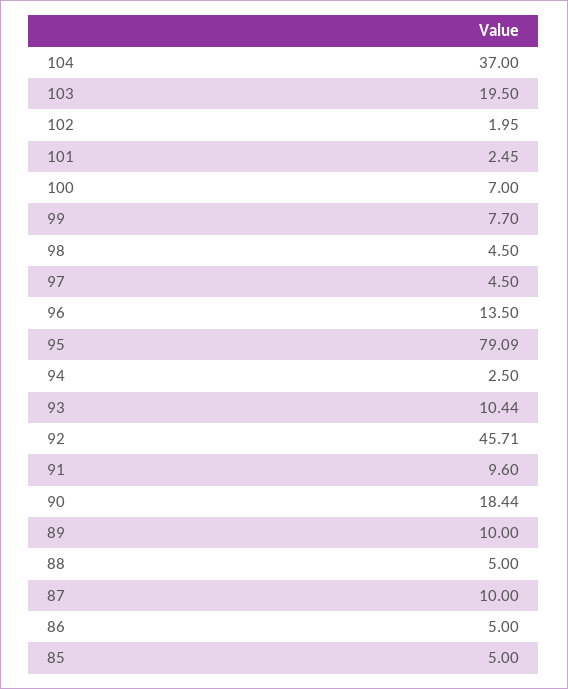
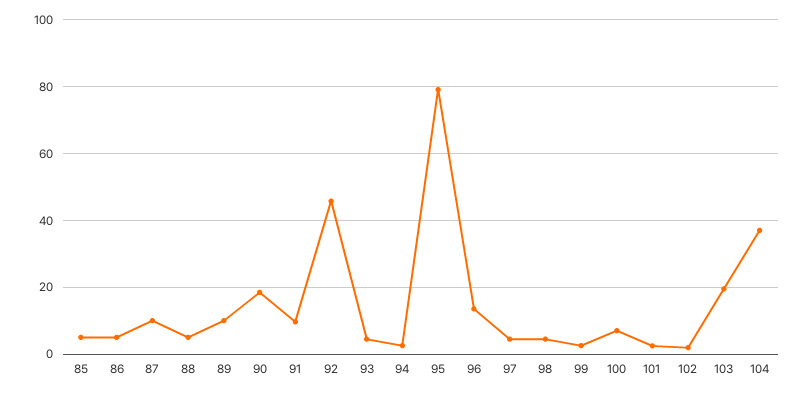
99: 7.7 -> 2
93: 10.44 -> 4

